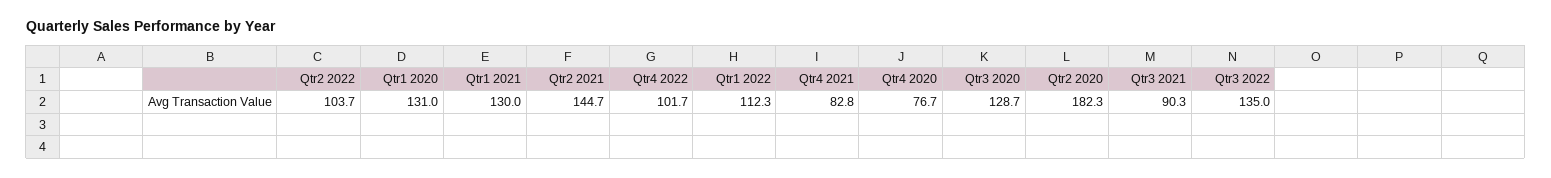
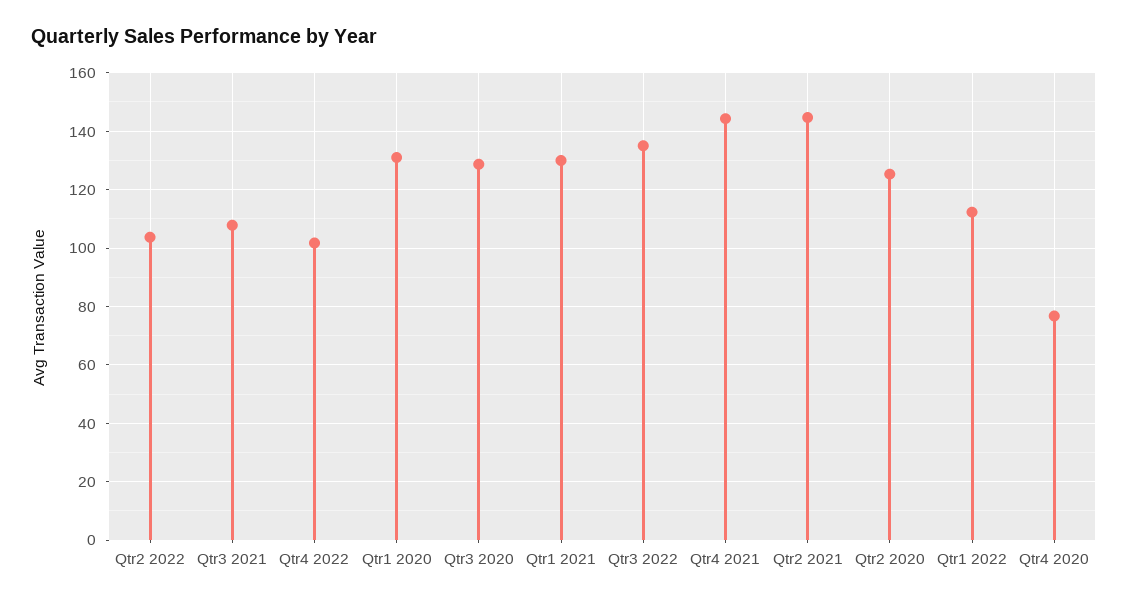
Qtr4 2021: 82.8 -> 145
Qtr2 2020: 182.3 -> 125
Qtr3 2021: 90.3 -> 107.5

